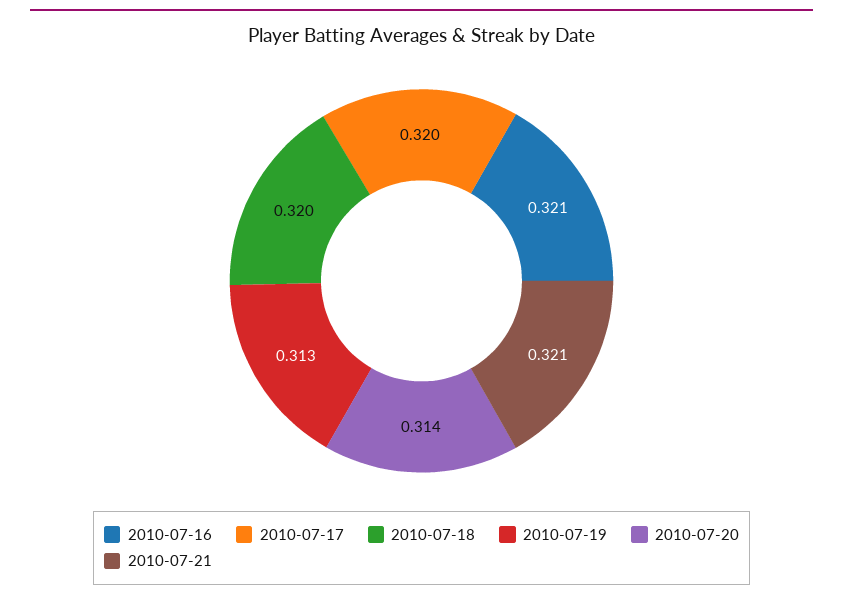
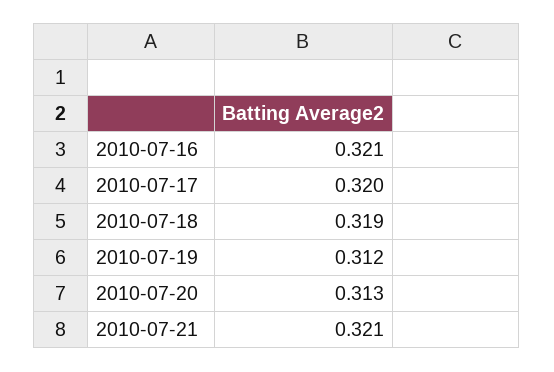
2010-07-18: 0.32 -> 0.319
2010-07-19: 0.313 -> 0.312
2010-07-20: 0.314 -> 0.313

